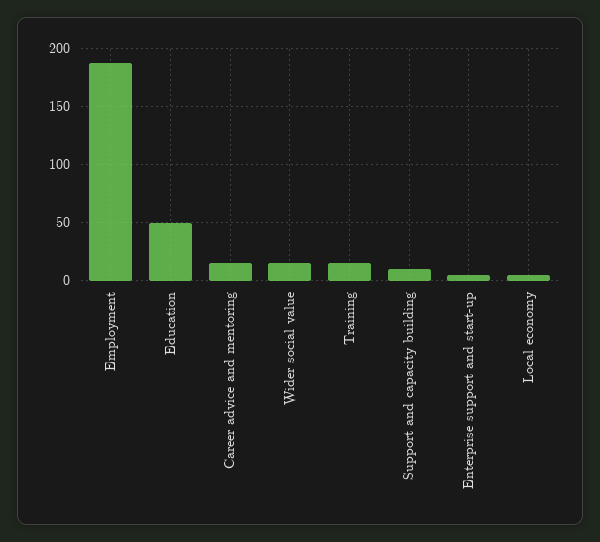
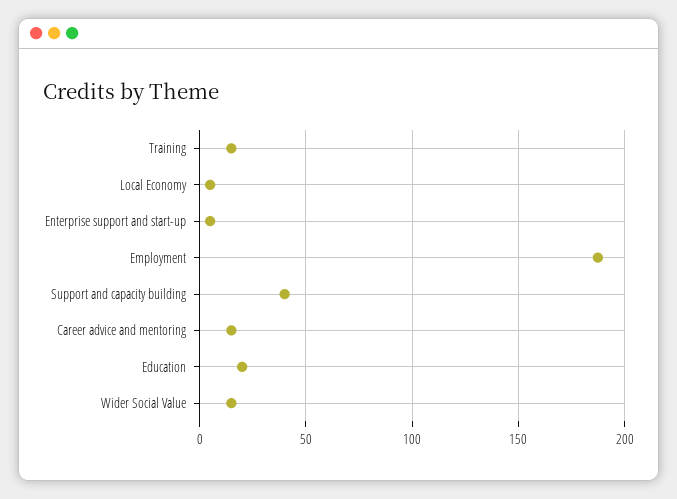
Education: 50 -> 20
Support and capacity building: 10 -> 40

